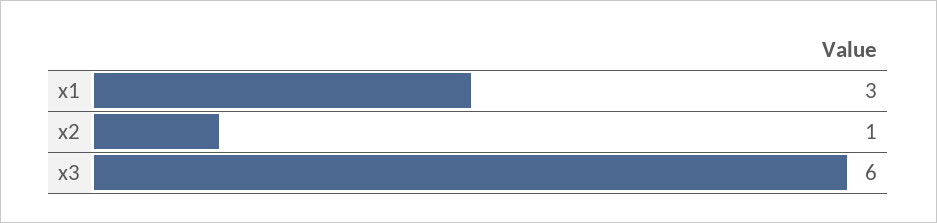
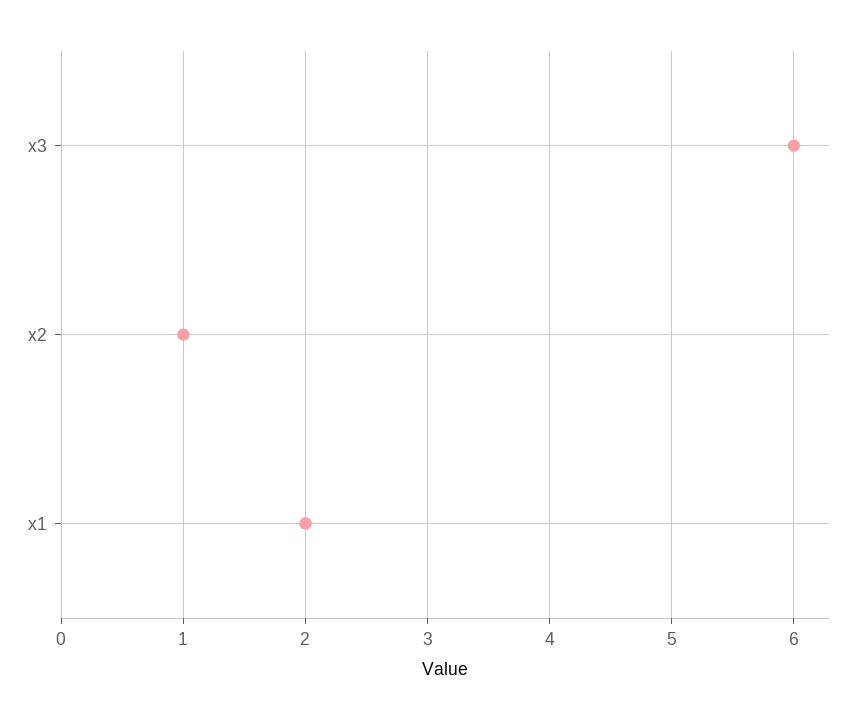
x1: 3 -> 2

